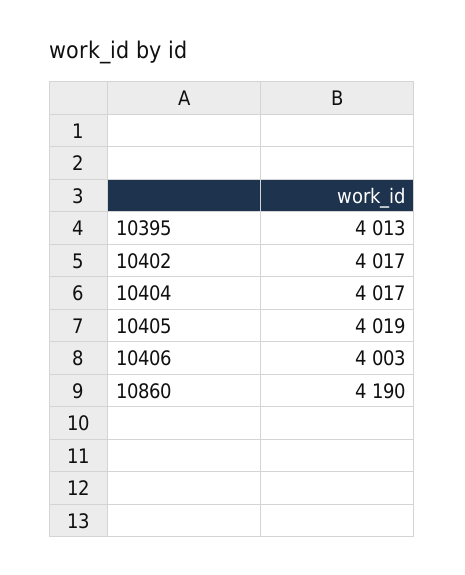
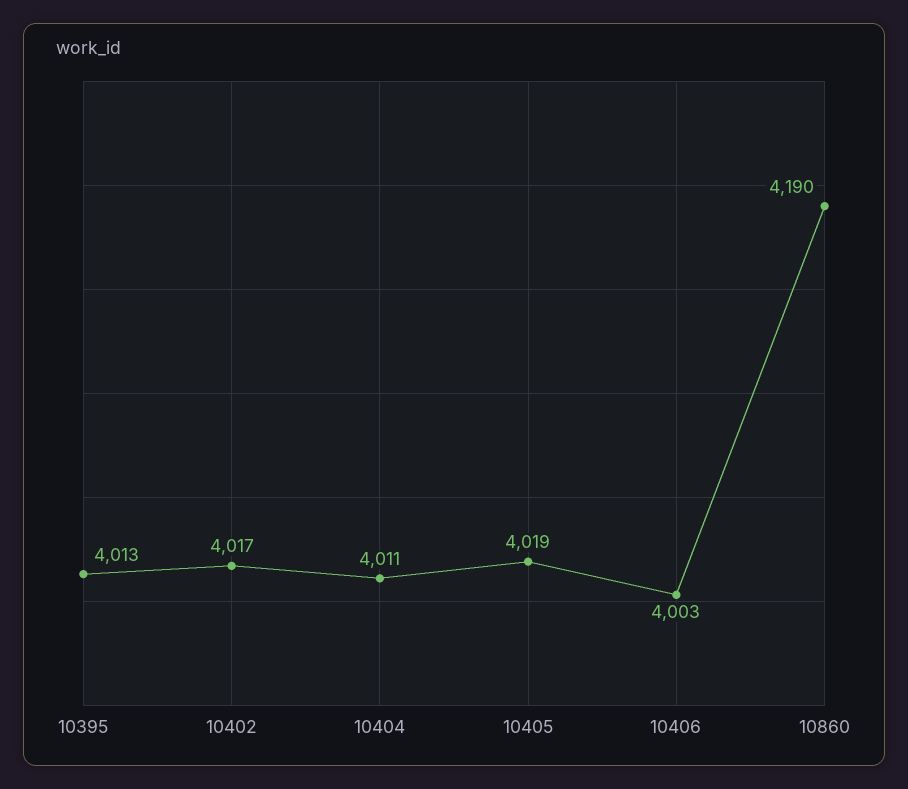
10404: 4017 -> 4011

